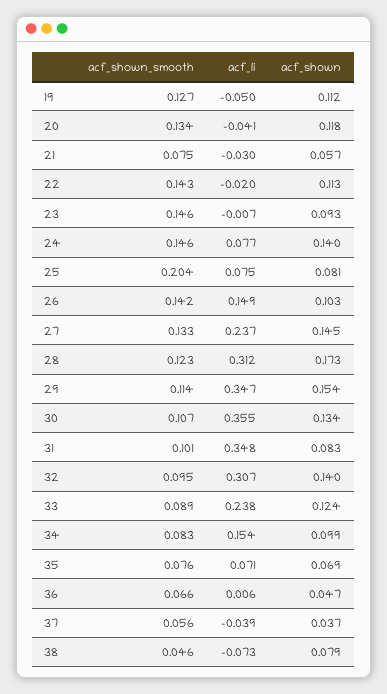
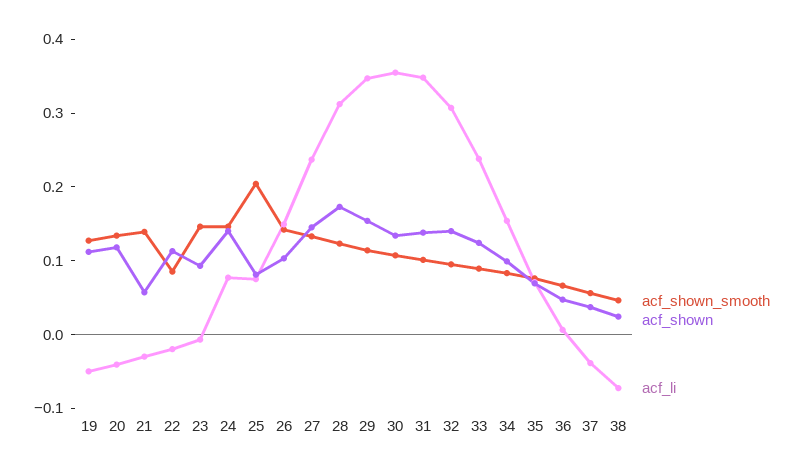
acf_shown_smooth, 21: 0.075 -> 0.14
acf_shown_smooth, 22: 0.143 -> 0.08
acf_shown, 31: 0.083 -> 0.14
acf_shown, 38: 0.079 -> 0.02

